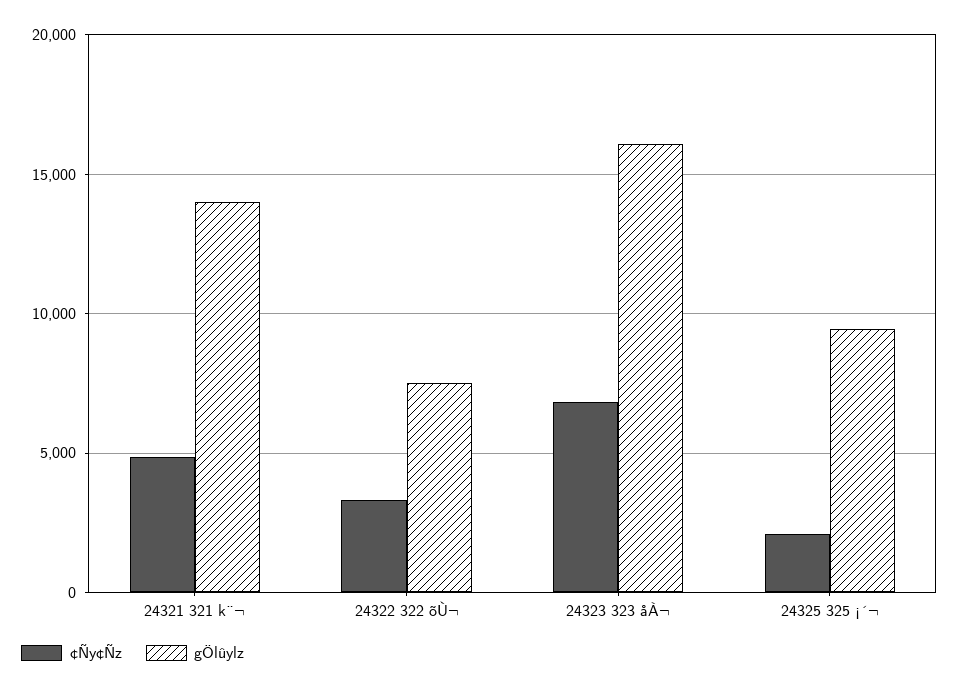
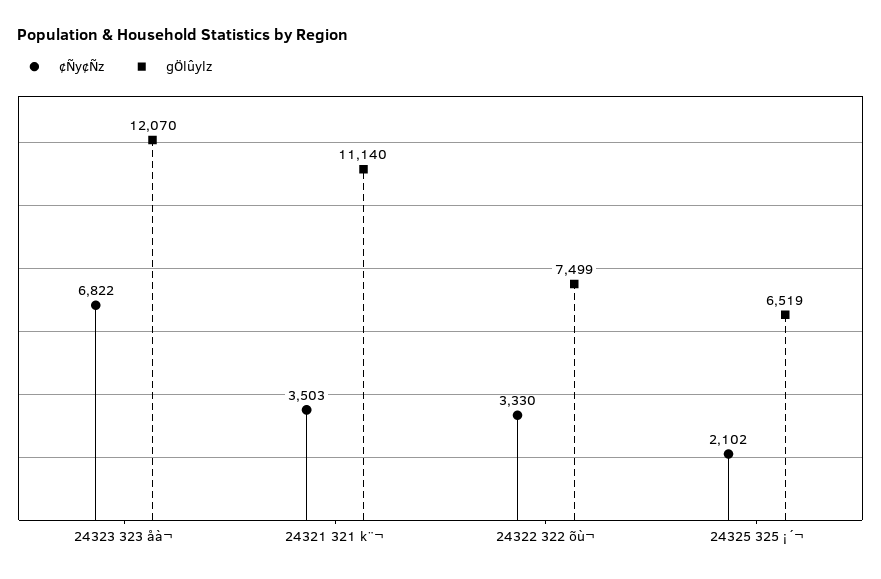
¢Ñy¢Ñz, 24321 321 k¨¬: 5000 -> 3503
gÖlûylz, 24321 321 k¨¬: 14000 -> 11140
gÖlûylz, 24323 323 åÀ¬: 16000 -> 12070
gÖlûylz, 24325 325 ¡´¬: 9500 -> 6519

